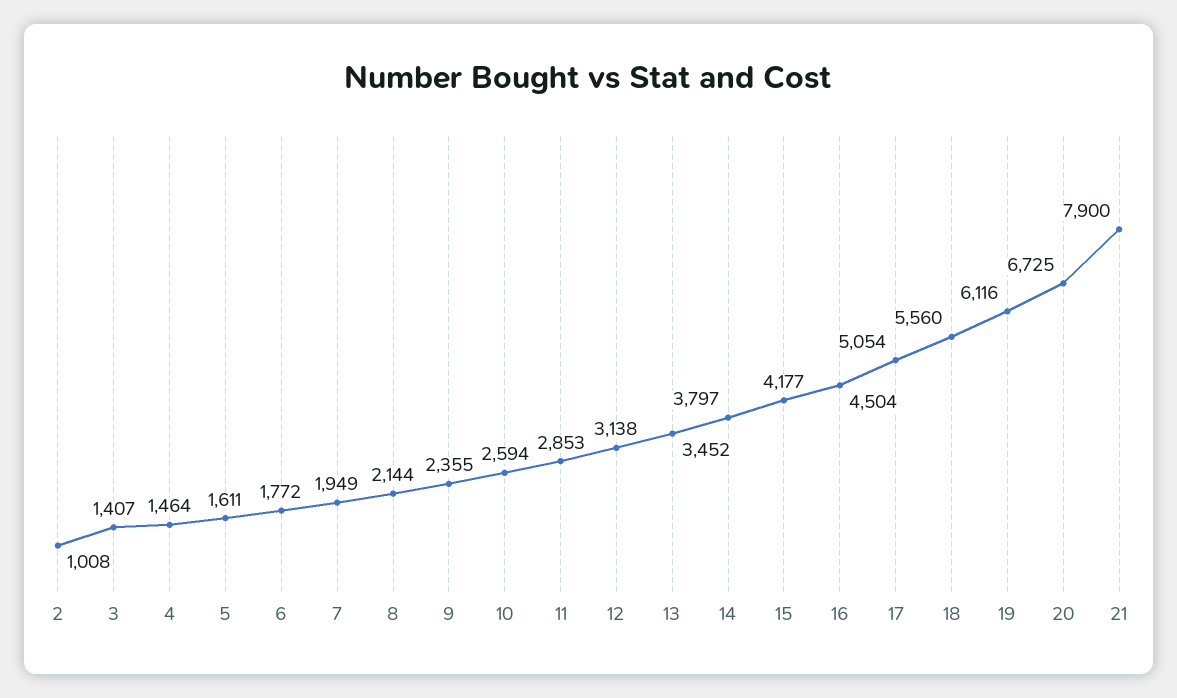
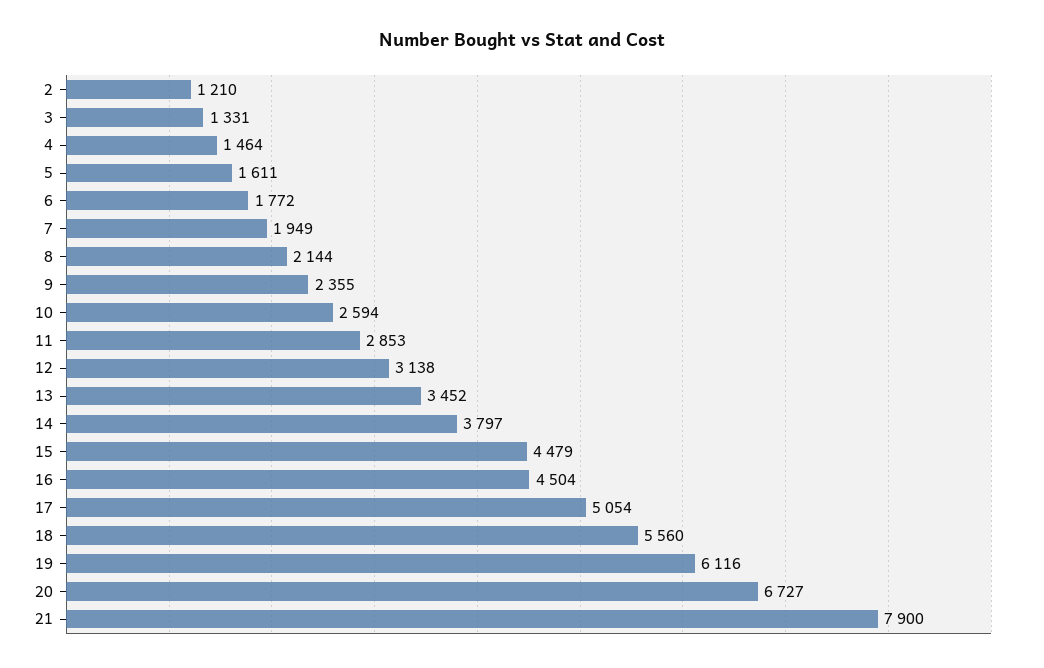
2: 1008 -> 1210
3: 1407 -> 1331
15: 4177 -> 4479
20: 6725 -> 6727

